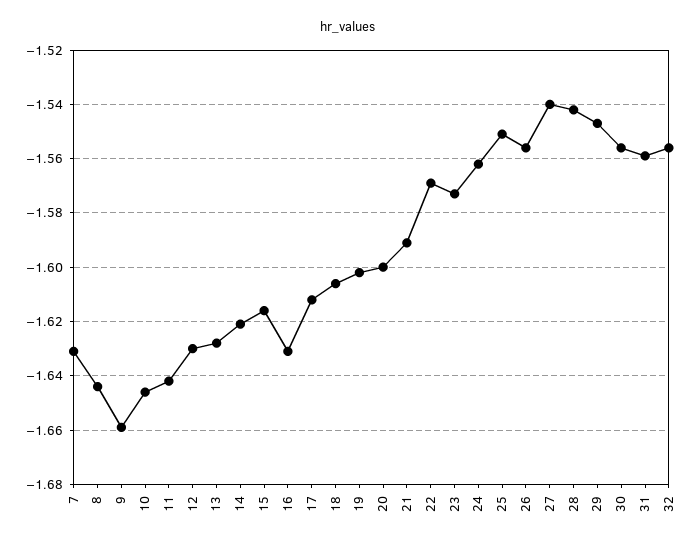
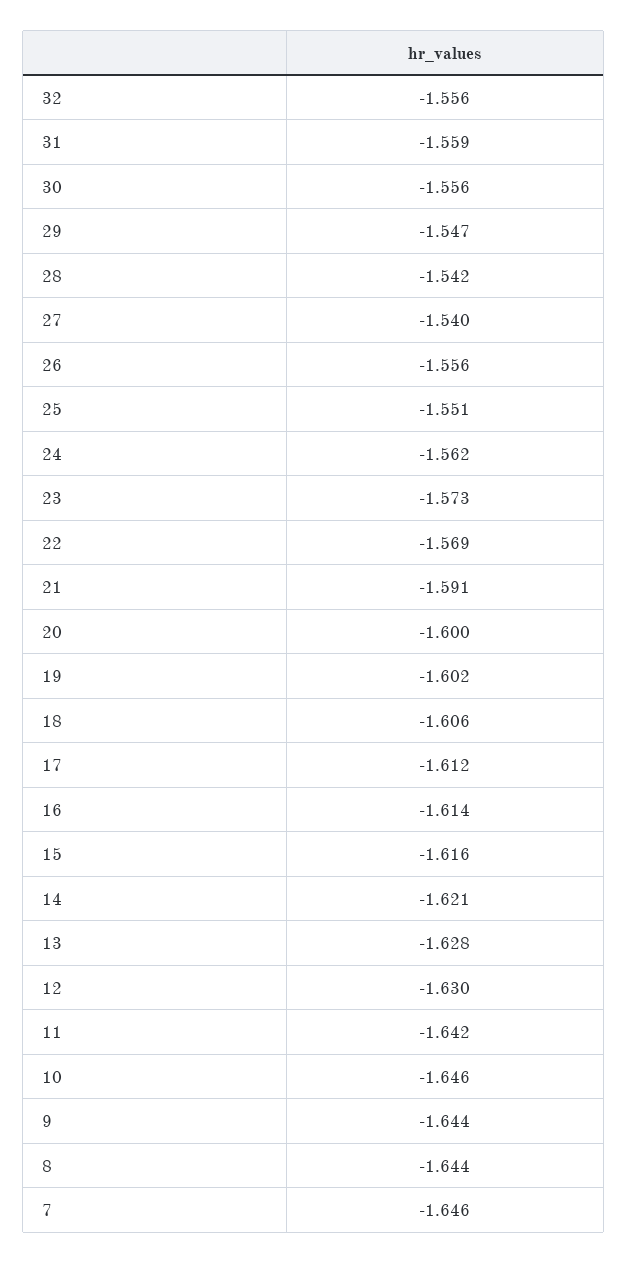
7: -1.63 -> -1.646
9: -1.66 -> -1.644
16: -1.63 -> -1.614

